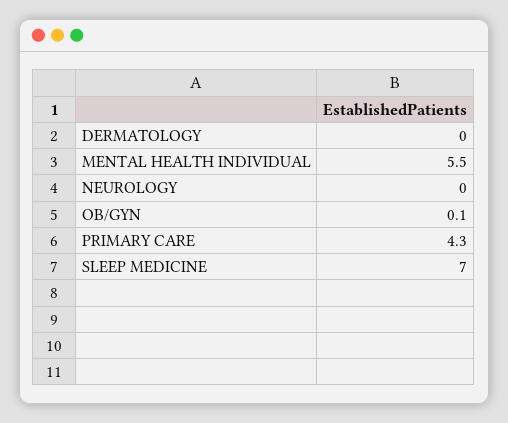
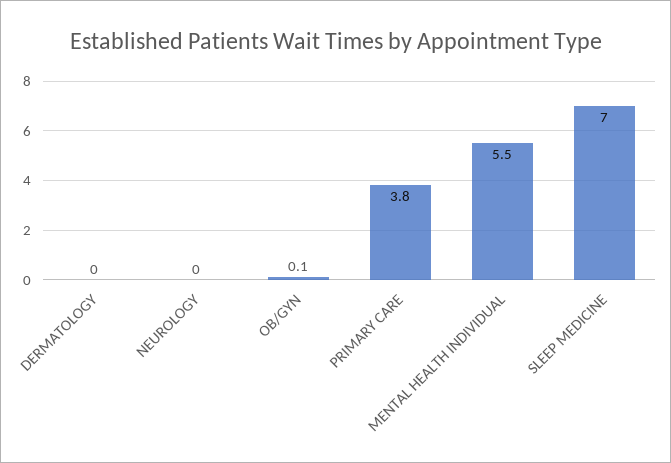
PRIMARY CARE: 4.3 -> 3.8

